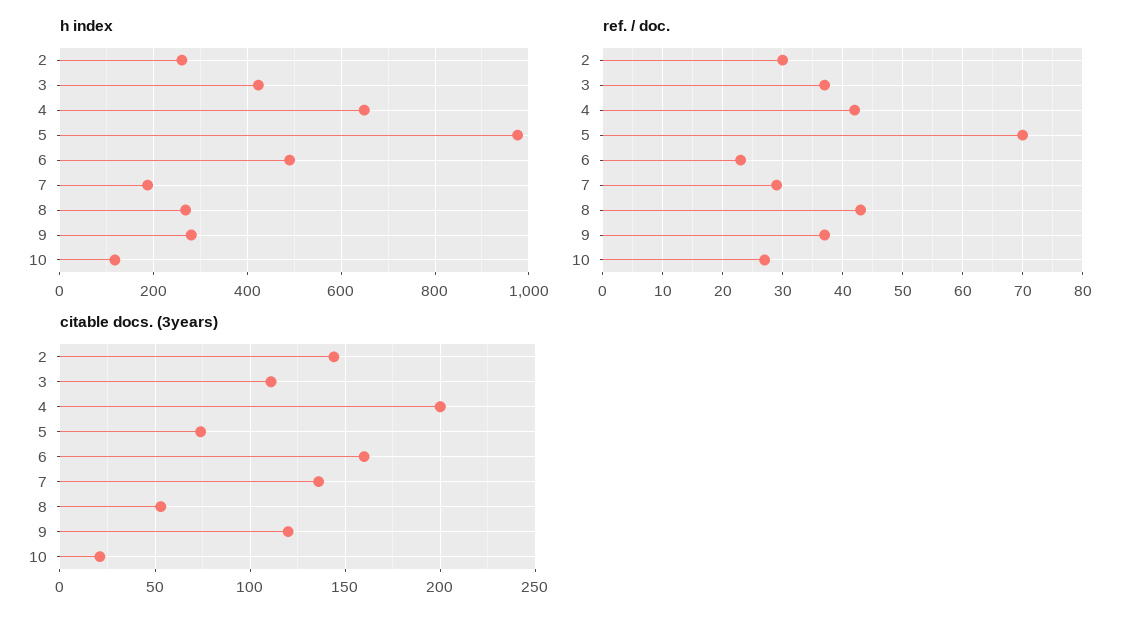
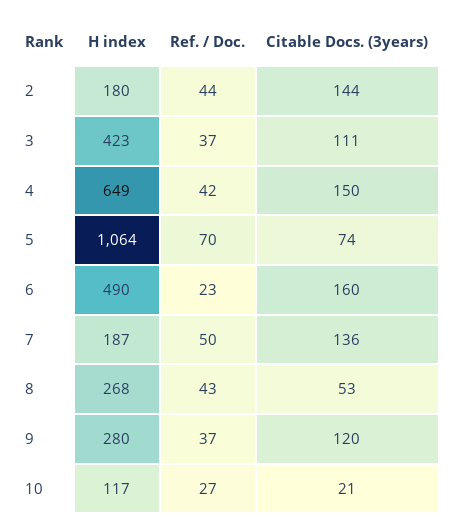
h index, 2: 260 -> 180
h index, 5: 980 -> 1064
ref. / doc., 2: 30 -> 44
ref. / doc., 7: 30 -> 50
citable docs. (3years), 4: 200 -> 150

